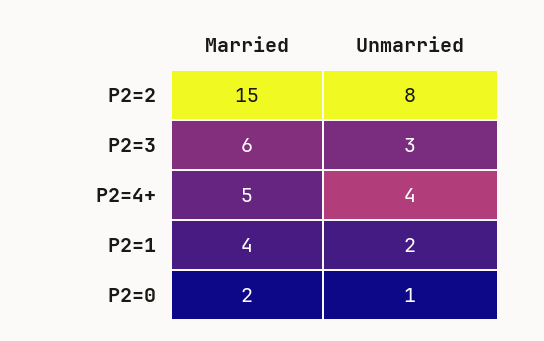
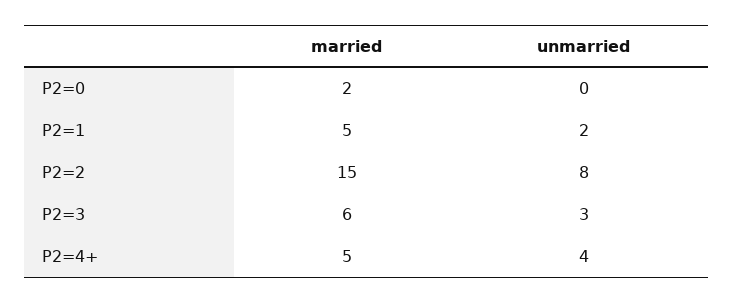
Married, P2=1: 4 -> 5
Unmarried, P2=0: 1 -> 0

